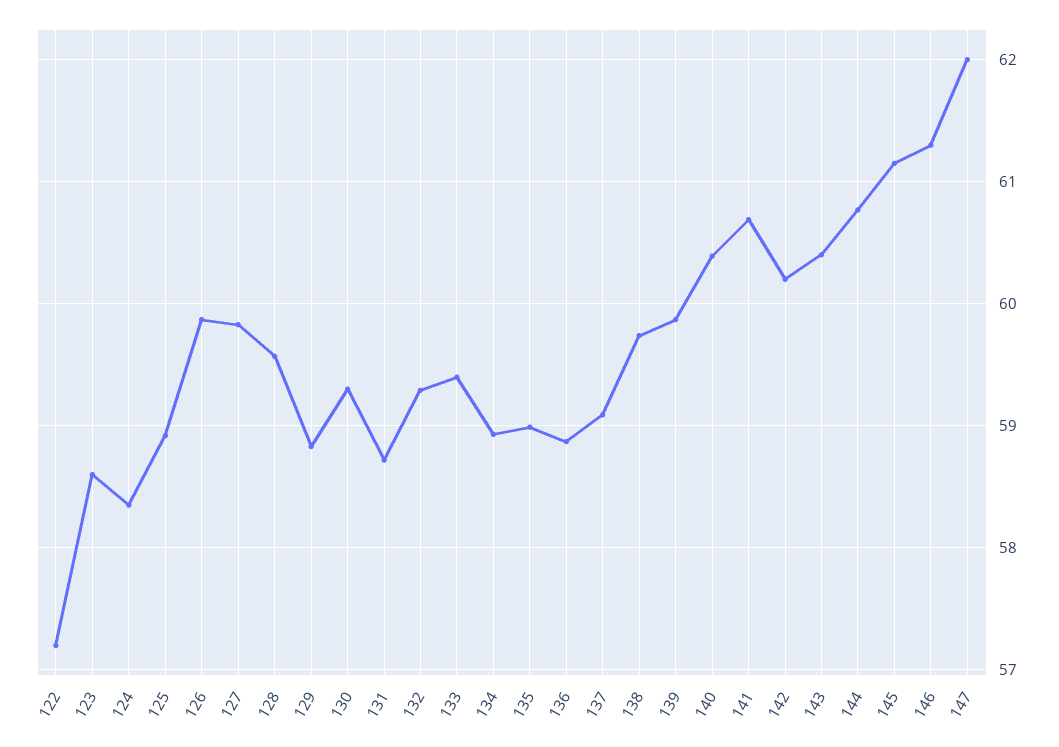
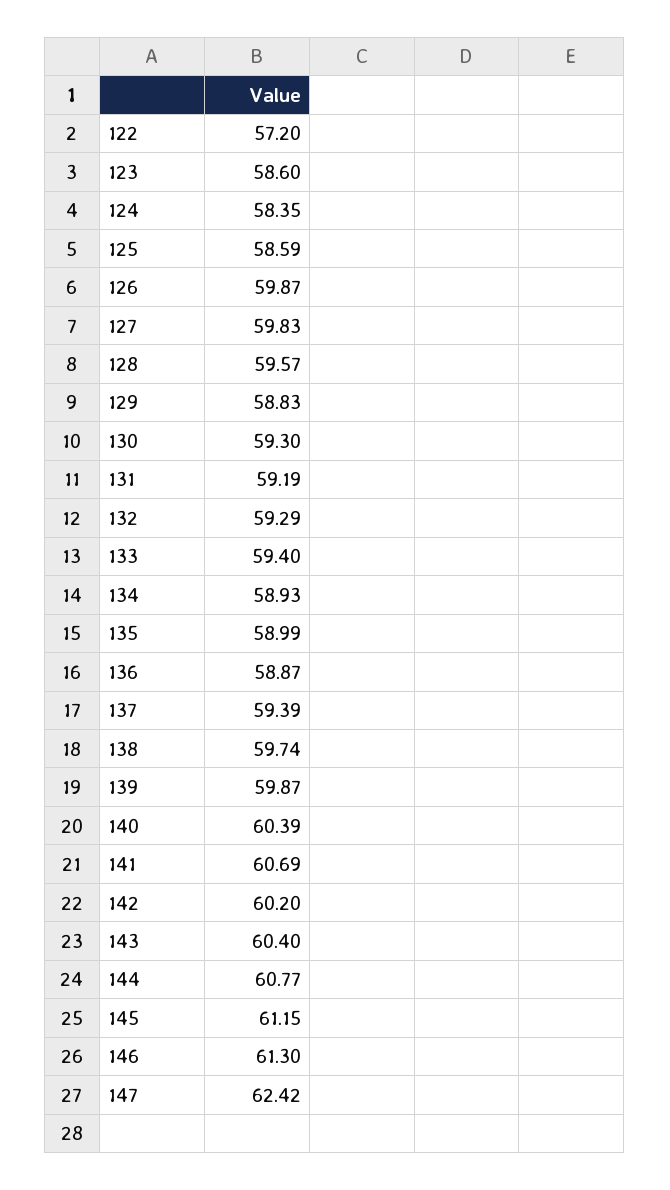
125: 58.9 -> 58.59
131: 58.7 -> 59.19
137: 59.1 -> 59.39
147: 62 -> 62.42

